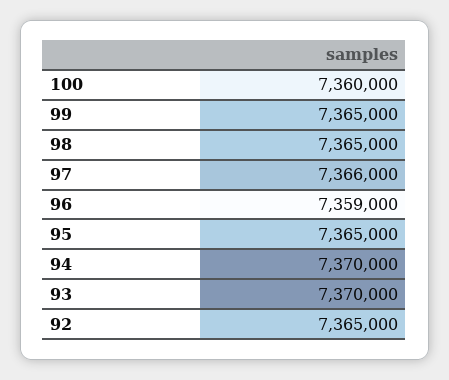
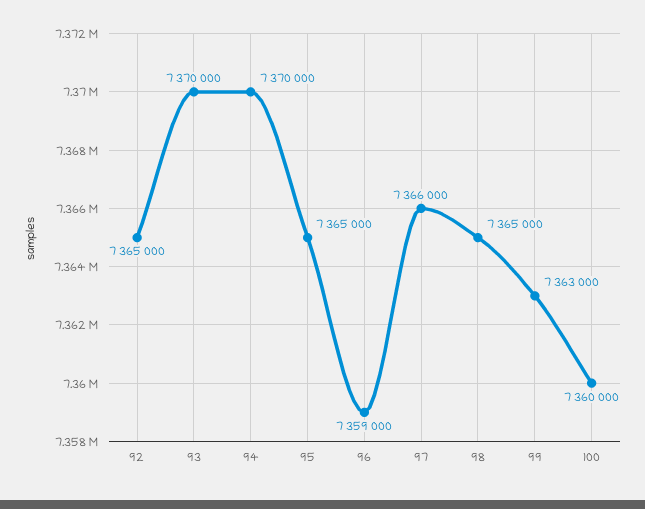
99: 7365000 -> 7363000

